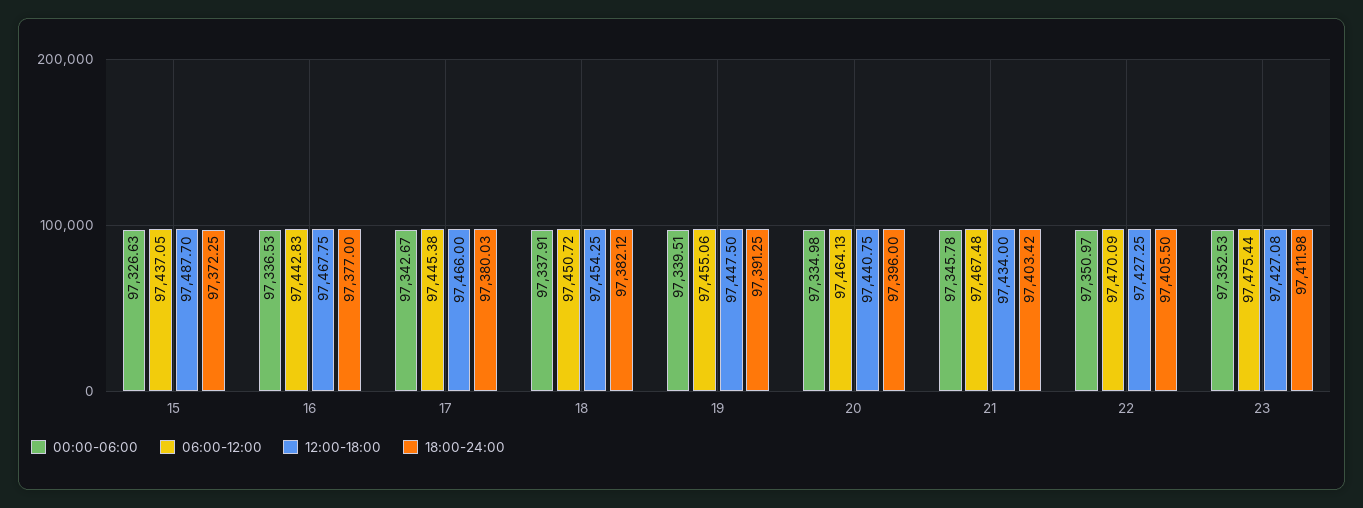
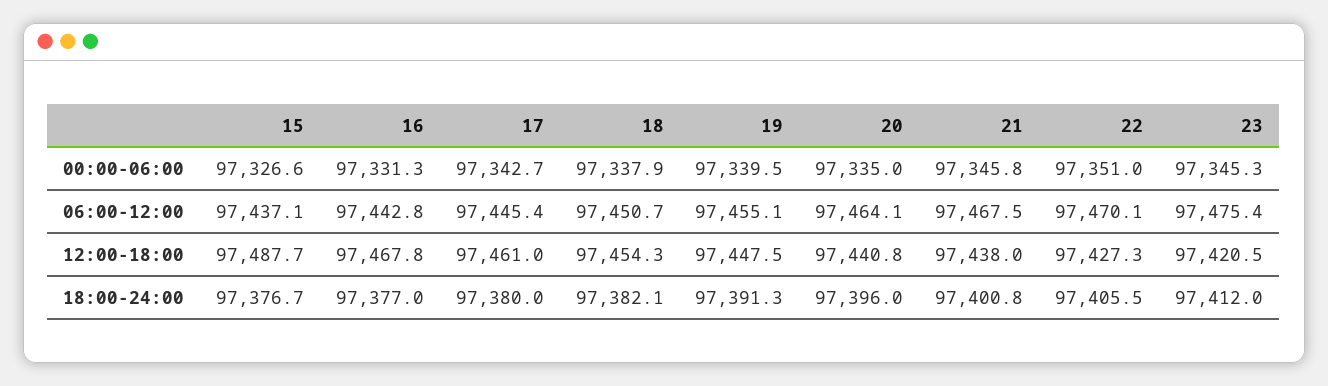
18:00-24:00, 15: 97372.25 -> 97376.7
00:00-06:00, 16: 97336.53 -> 97331.3
12:00-18:00, 17: 97466 -> 97461
12:00-18:00, 21: 97434 -> 97438
18:00-24:00, 21: 97403.42 -> 97400.8
00:00-06:00, 23: 97352.53 -> 97345.3
12:00-18:00, 23: 97427.08 -> 97420.5

